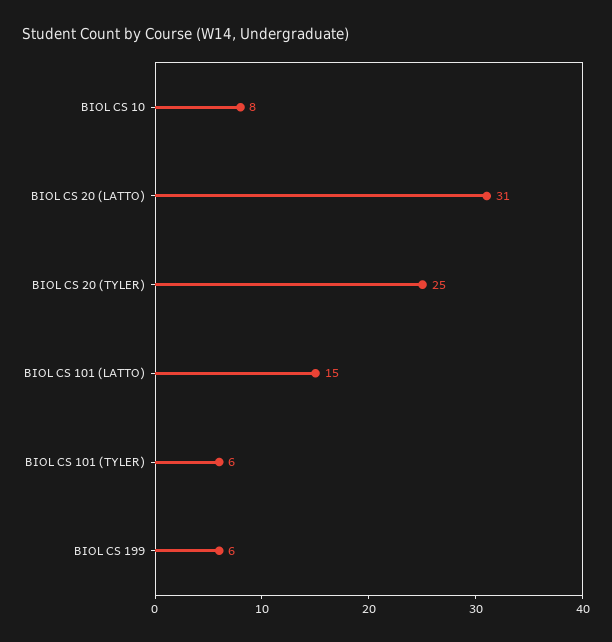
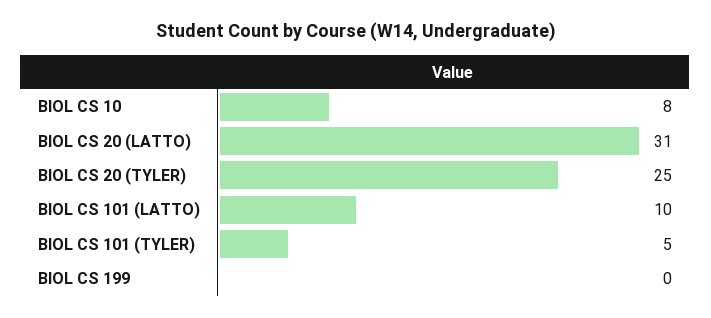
BIOL CS 101 (LATTO): 15 -> 10
BIOL CS 101 (TYLER): 6 -> 5
BIOL CS 199: 6 -> 0

